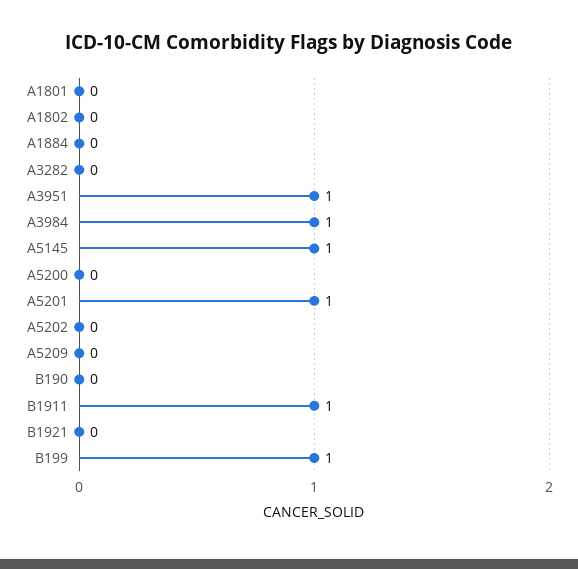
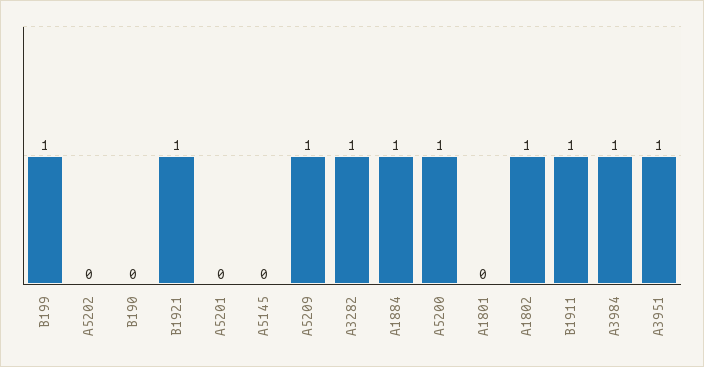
A1802: 0 -> 1
A1884: 0 -> 1
A3282: 0 -> 1
A5145: 1 -> 0
A5200: 0 -> 1
A5201: 1 -> 0
A5209: 0 -> 1
B1921: 0 -> 1

